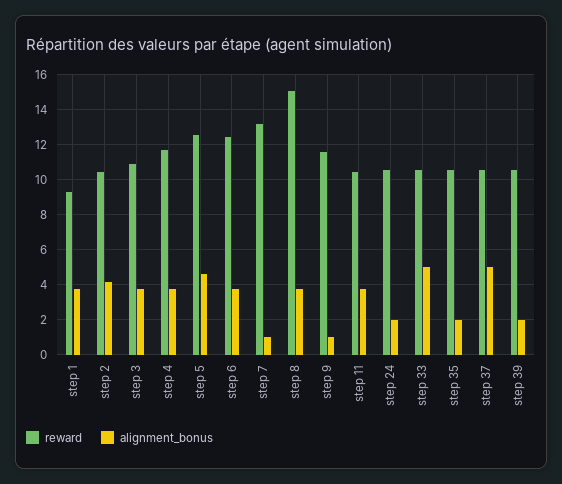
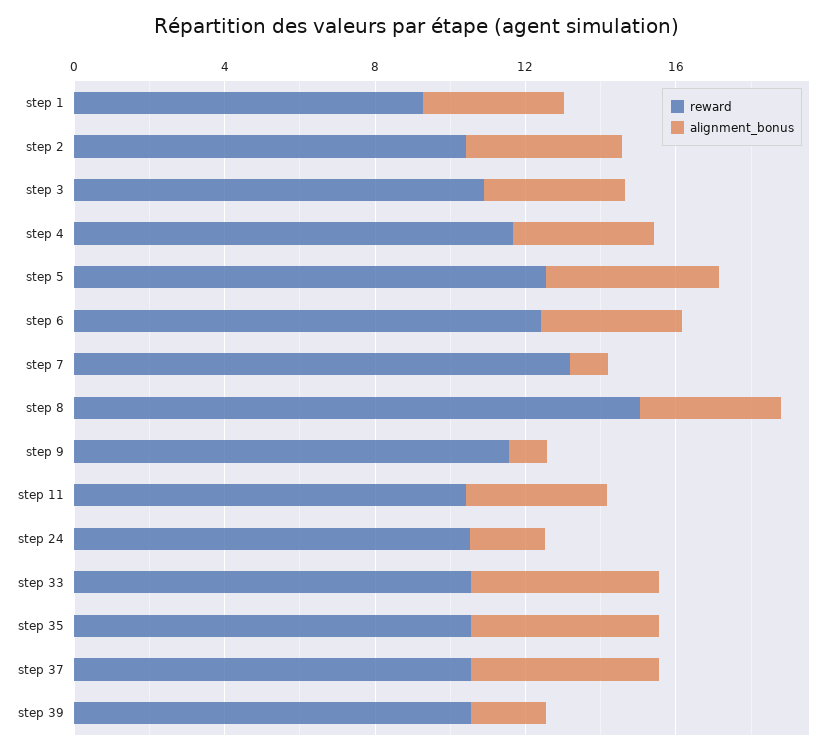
alignment_bonus, step 35: 2 -> 5

